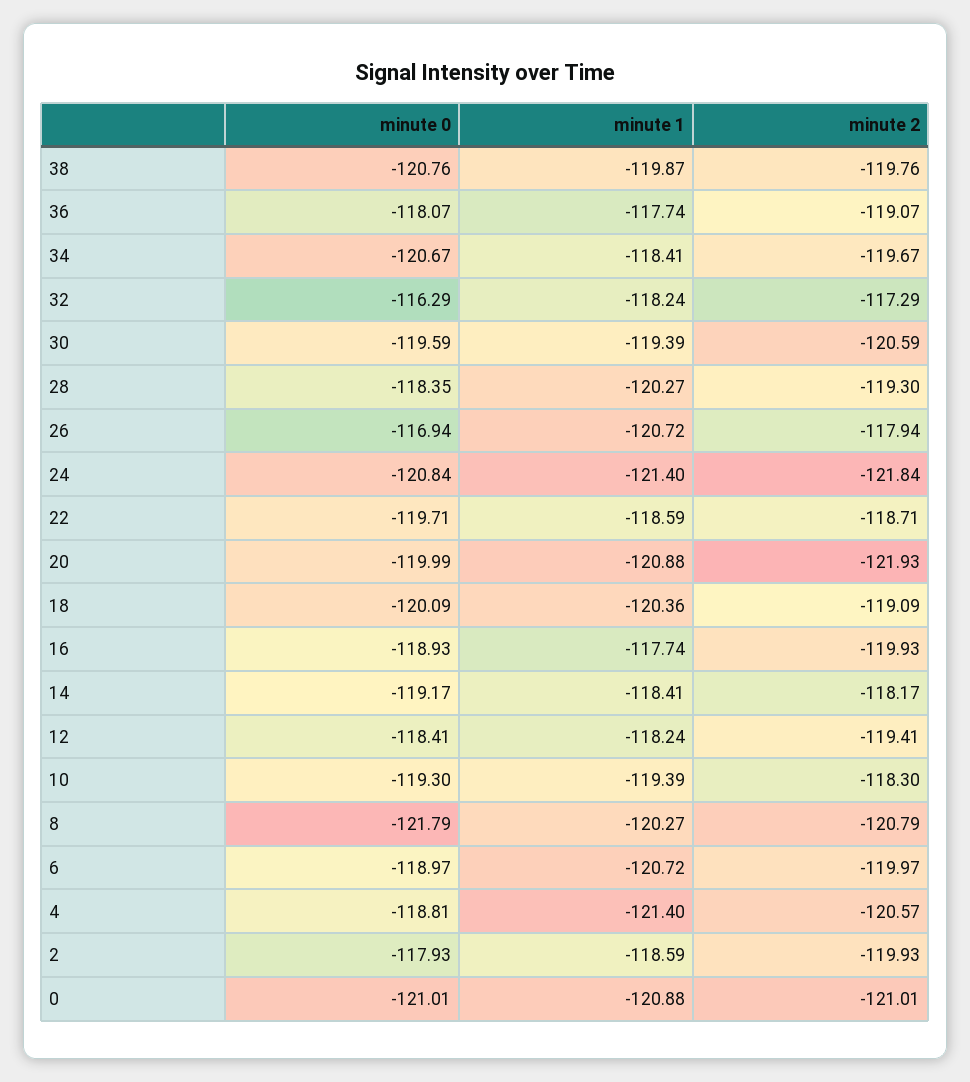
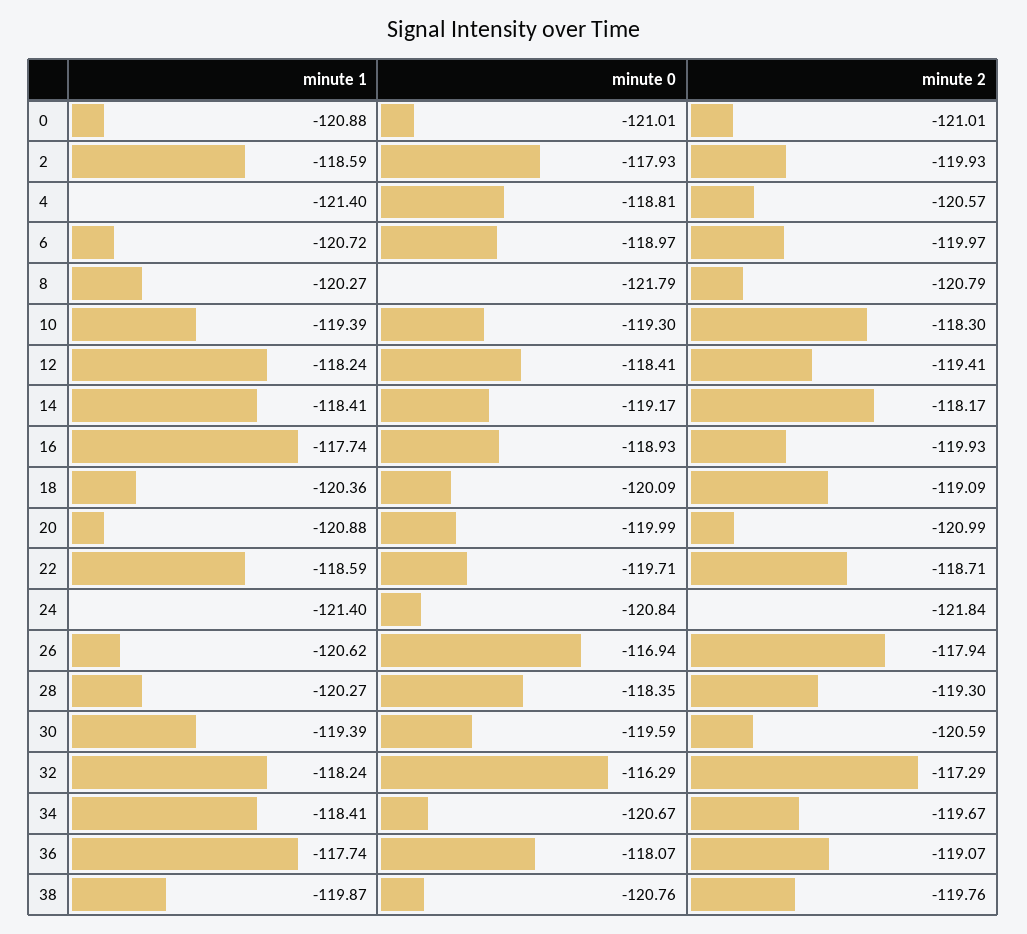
minute 1, 26: -120.72 -> -120.62
minute 2, 20: -121.93 -> -120.99

